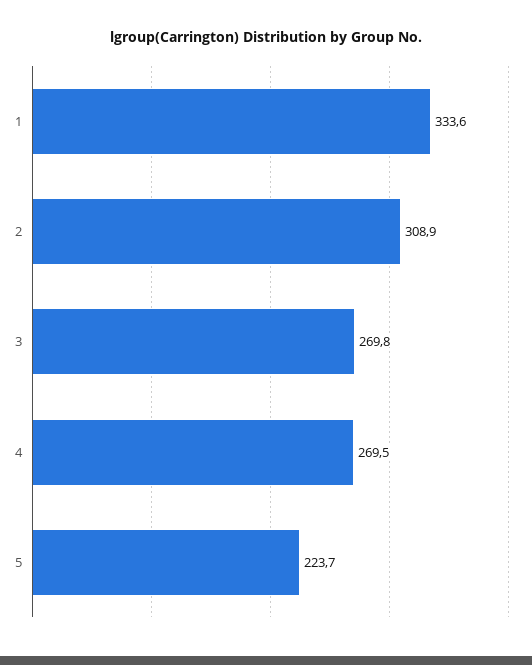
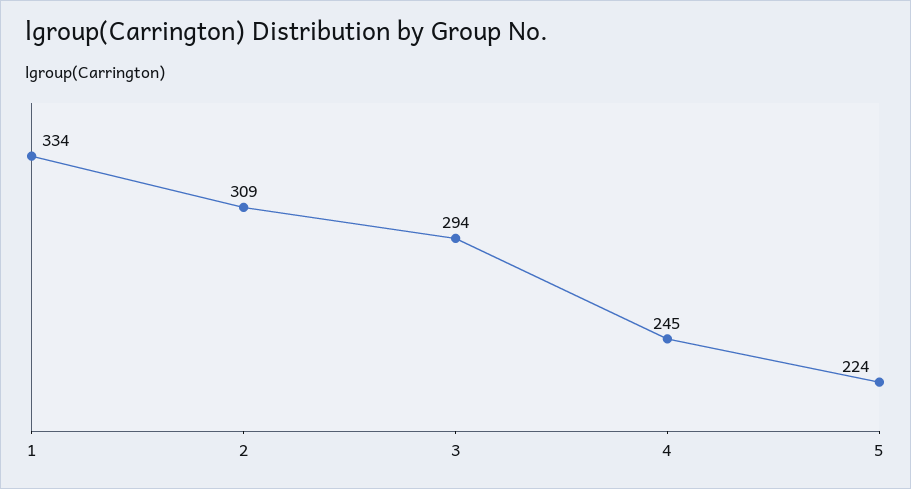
3: 269.8 -> 294
4: 269.5 -> 245

